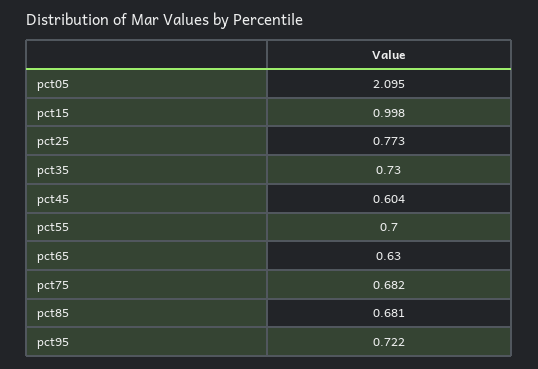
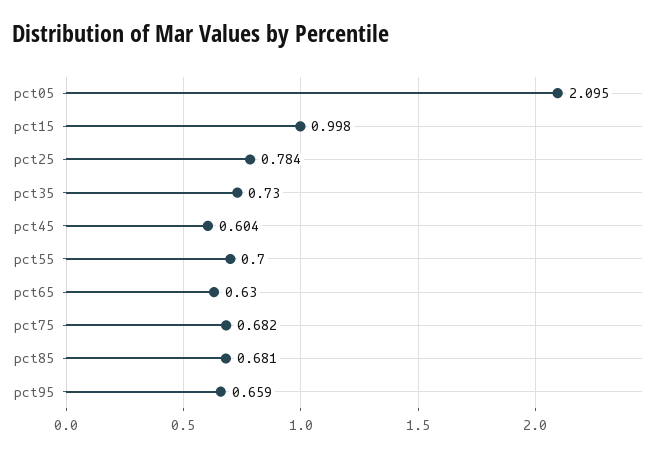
pct25: 0.773 -> 0.784
pct95: 0.722 -> 0.659

